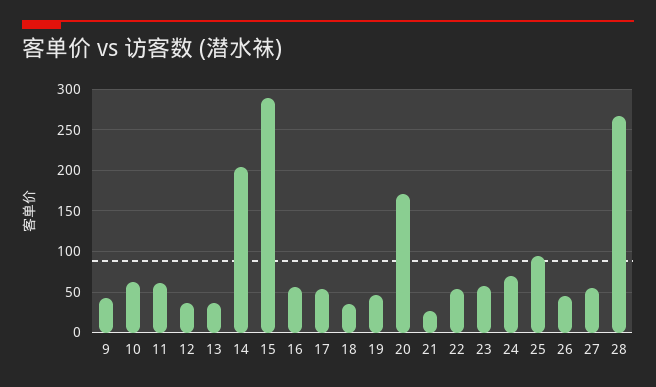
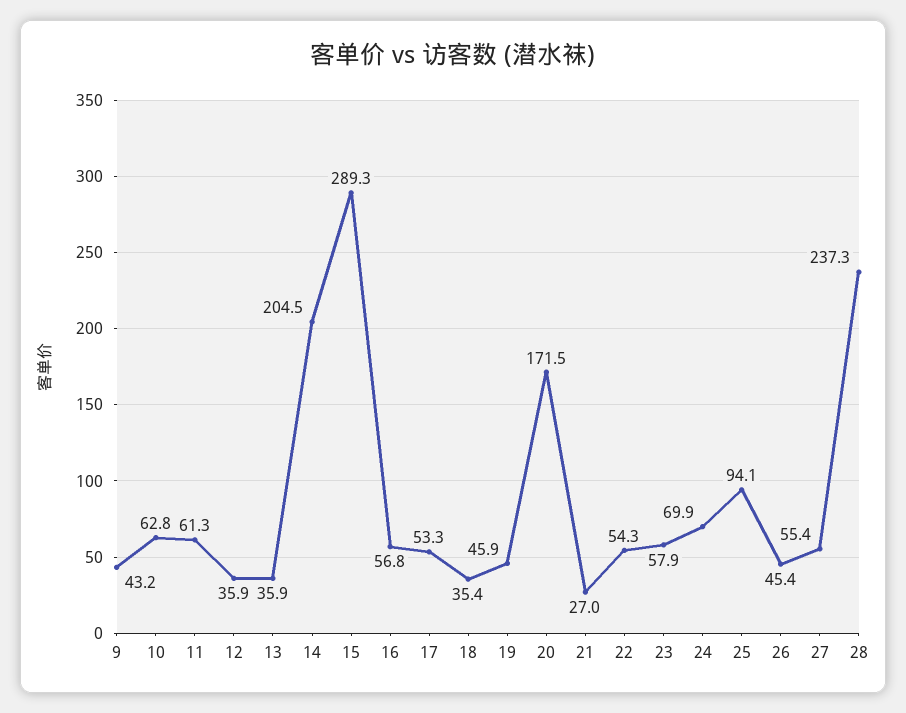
28: 270 -> 237.3

